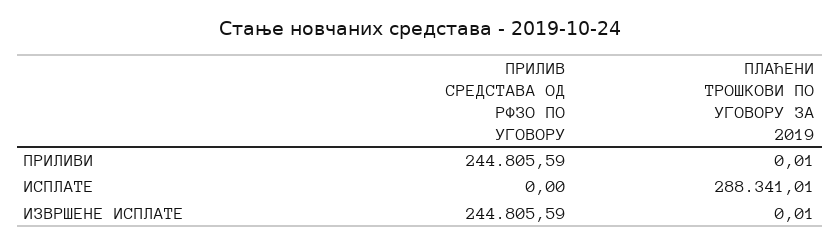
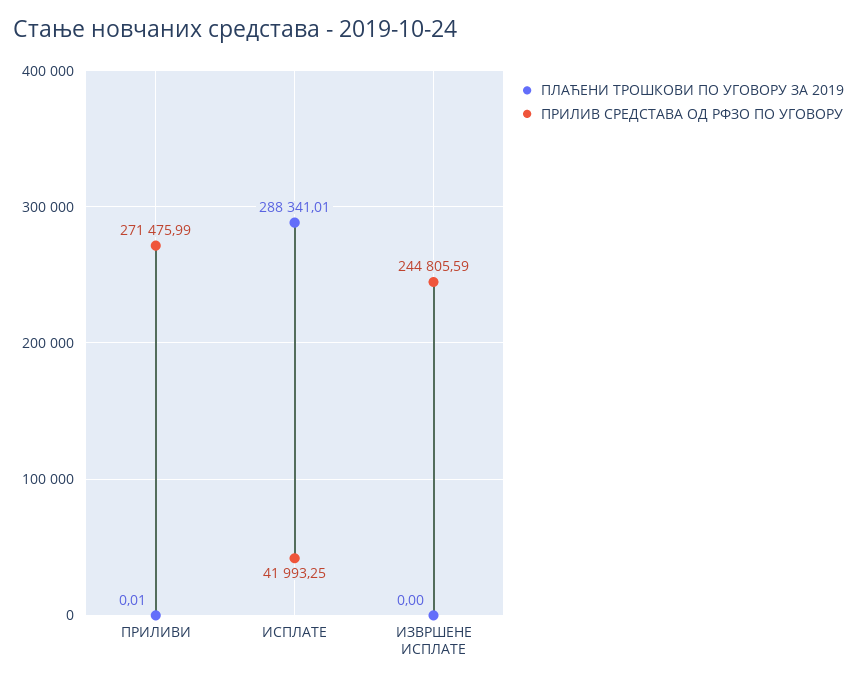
ПРИЛИВ СРЕДСТАВА ОД РФЗО ПО УГОВОРУ, ПРИЛИВИ: 244805.59 -> 271475.99
ПРИЛИВ СРЕДСТАВА ОД РФЗО ПО УГОВОРУ, ИСПЛАТЕ: 0 -> 41993.25
ПЛАЋЕНИ ТРОШКОВИ ПО УГОВОРУ ЗА 2019, ИЗВРШЕНЕ ИСПЛАТЕ: 0.01 -> 0

